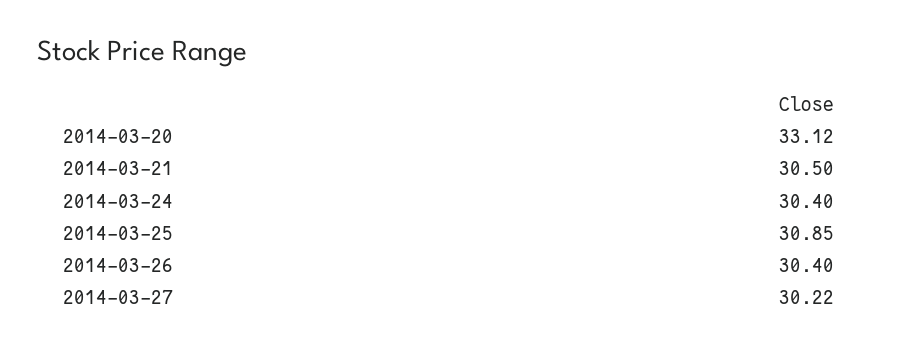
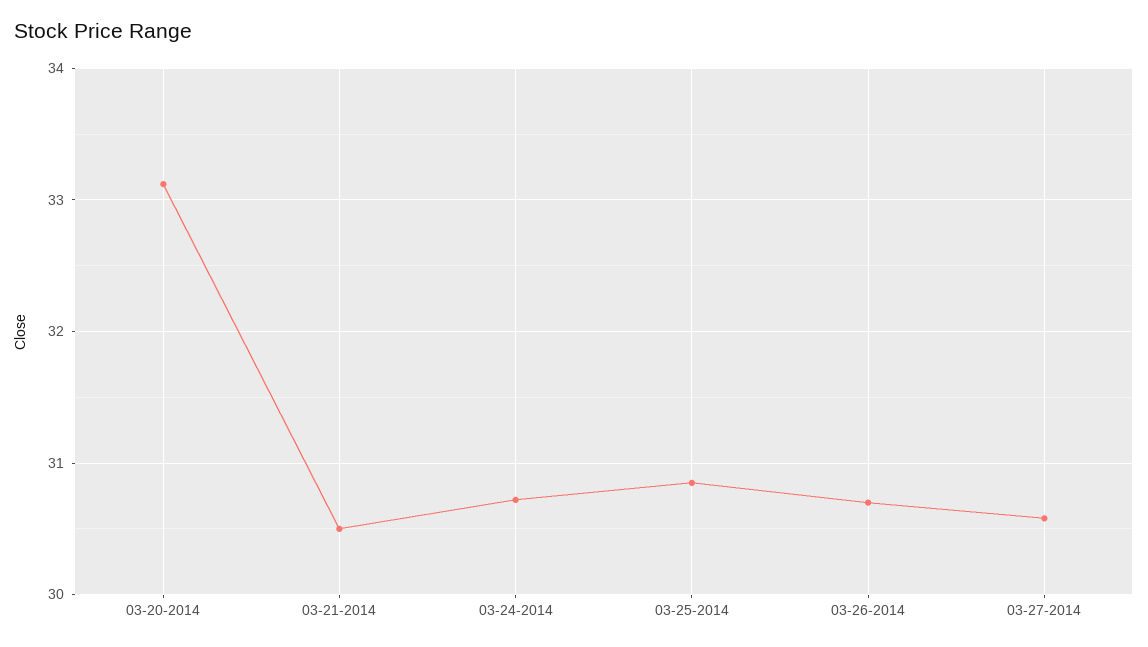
2014-03-24: 30.4 -> 30.7
2014-03-26: 30.4 -> 30.7
2014-03-27: 30.22 -> 30.6

